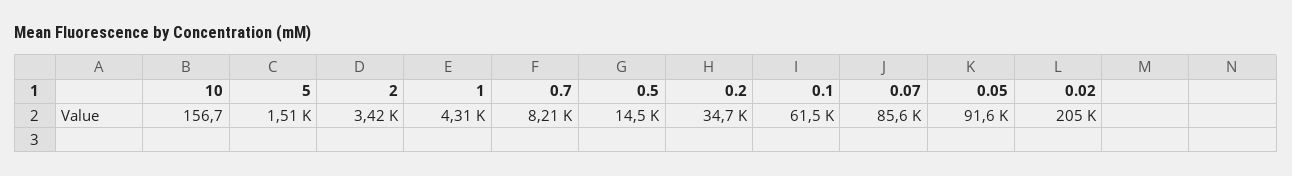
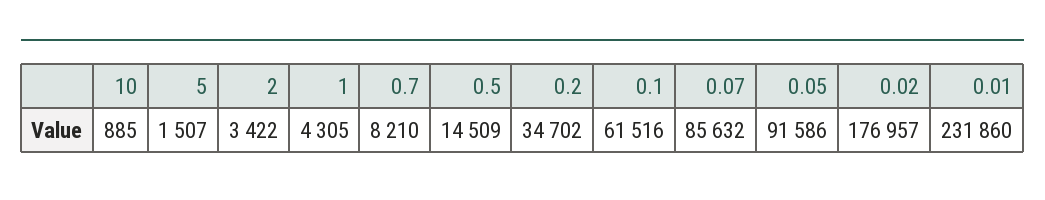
10: 156.7 -> 885
0.02: 205000 -> 176957
0.01: none -> 231860

